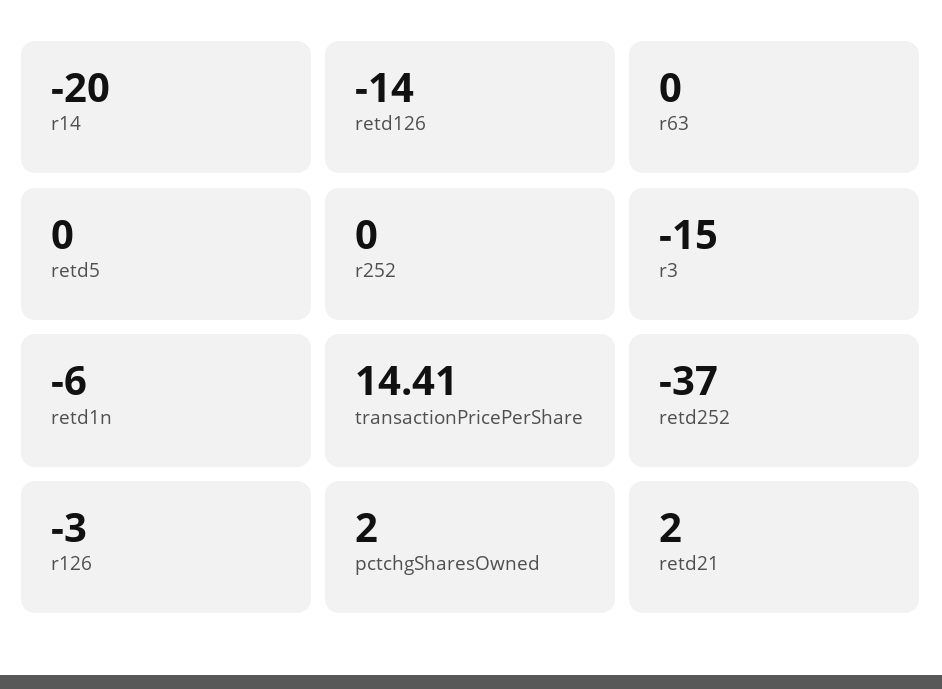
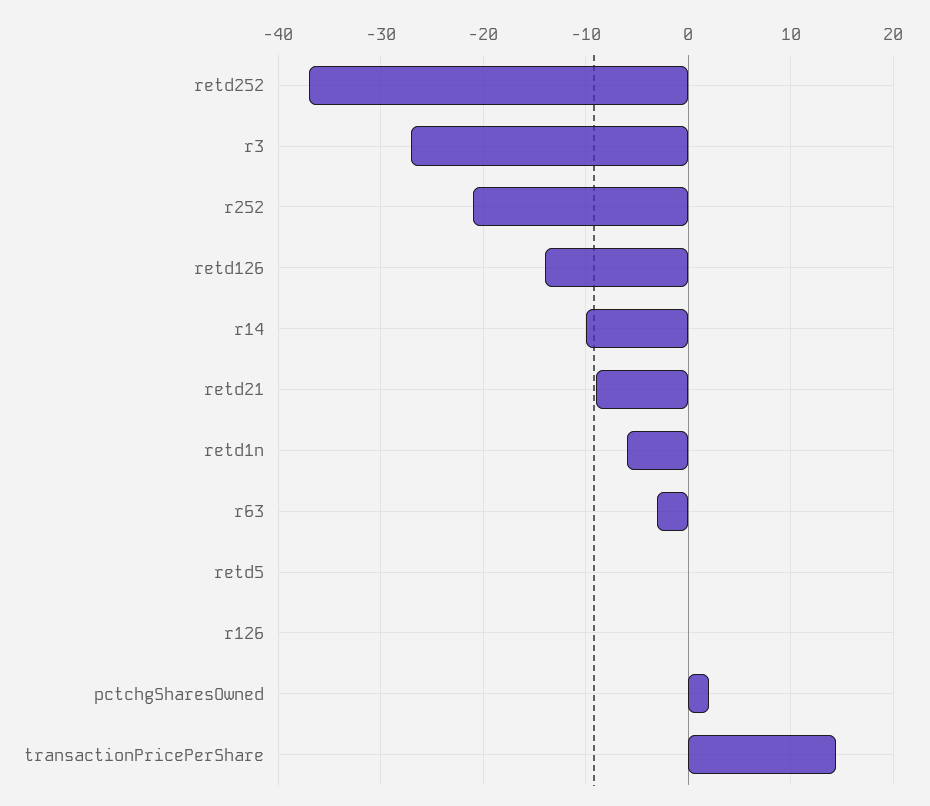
r14: -20 -> -10
r63: 0 -> -3
r252: 0 -> -21
r3: -15 -> -27
r126: -3 -> 0
retd21: 2 -> -9

